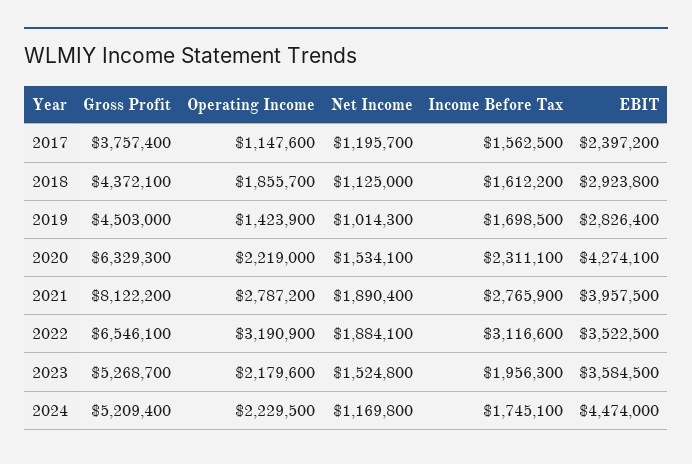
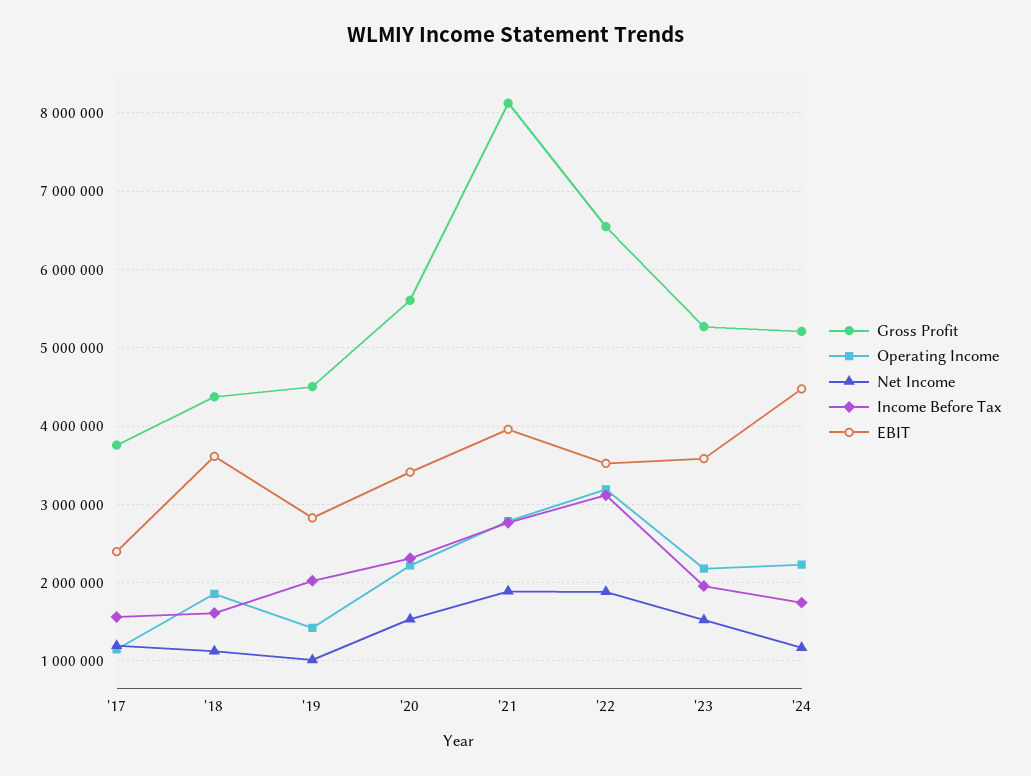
EBIT, 2018: 2923800 -> 3600000
Income Before Tax, 2019: 1698500 -> 2000000
Gross Profit, 2020: 6329300 -> 5600000
EBIT, 2020: 4274100 -> 3400000

